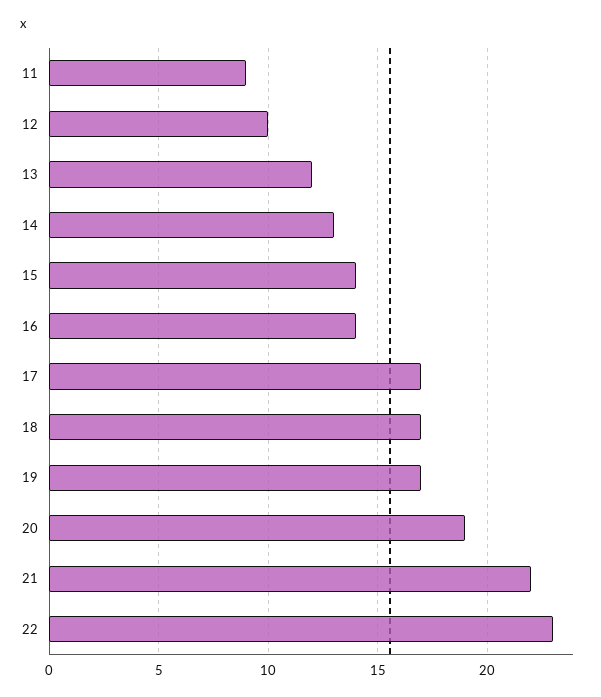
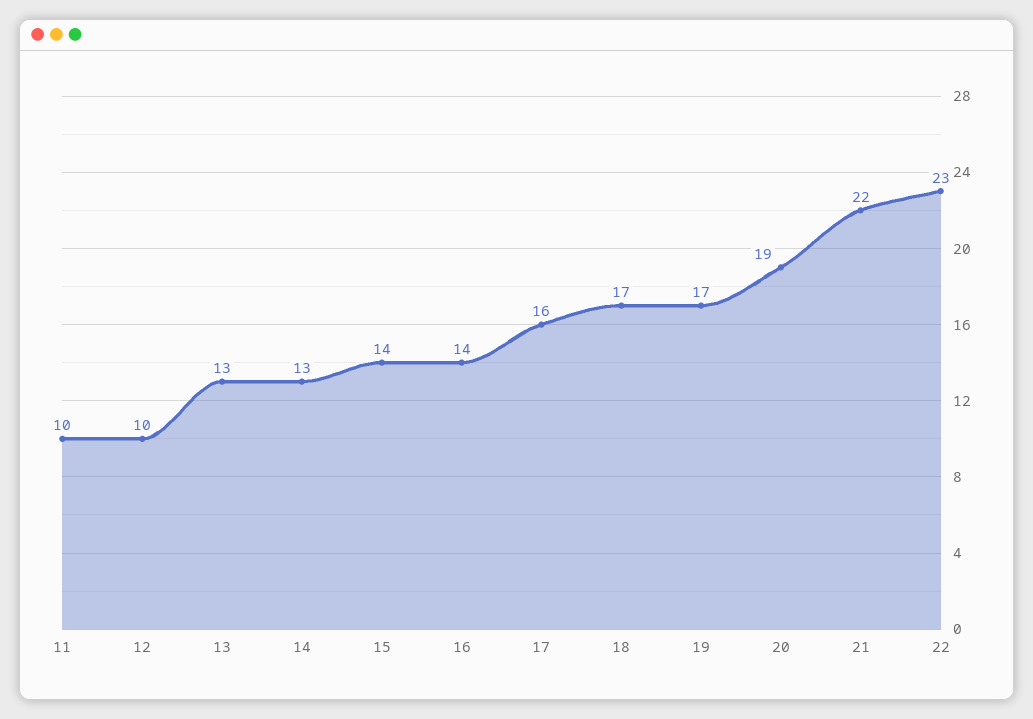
11: 9 -> 10
13: 12 -> 13
17: 17 -> 16

